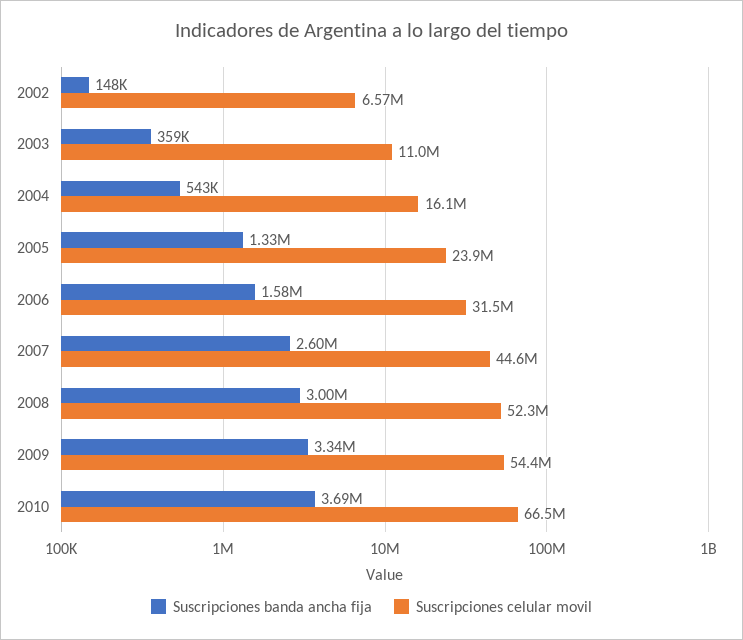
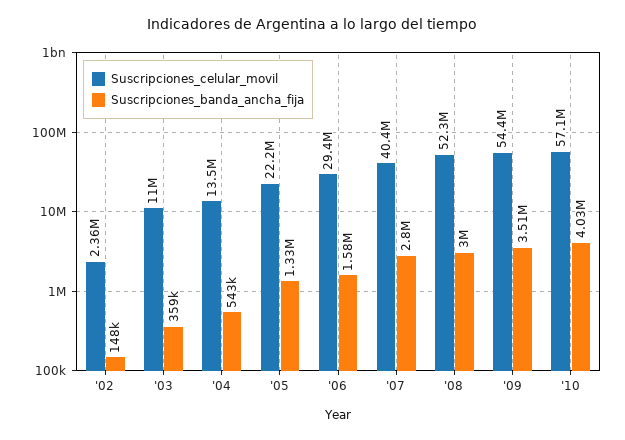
Suscripciones celular movil, 2002: 6570000 -> 2360000
Suscripciones celular movil, 2004: 16100000 -> 13500000
Suscripciones celular movil, 2005: 23900000 -> 22200000
Suscripciones celular movil, 2006: 31500000 -> 29400000
Suscripciones banda ancha fija, 2007: 2600000 -> 2800000
Suscripciones celular movil, 2007: 44600000 -> 40400000
Suscripciones banda ancha fija, 2009: 3340000 -> 3510000
Suscripciones banda ancha fija, 2010: 3690000 -> 4030000
Suscripciones celular movil, 2010: 66500000 -> 57100000

